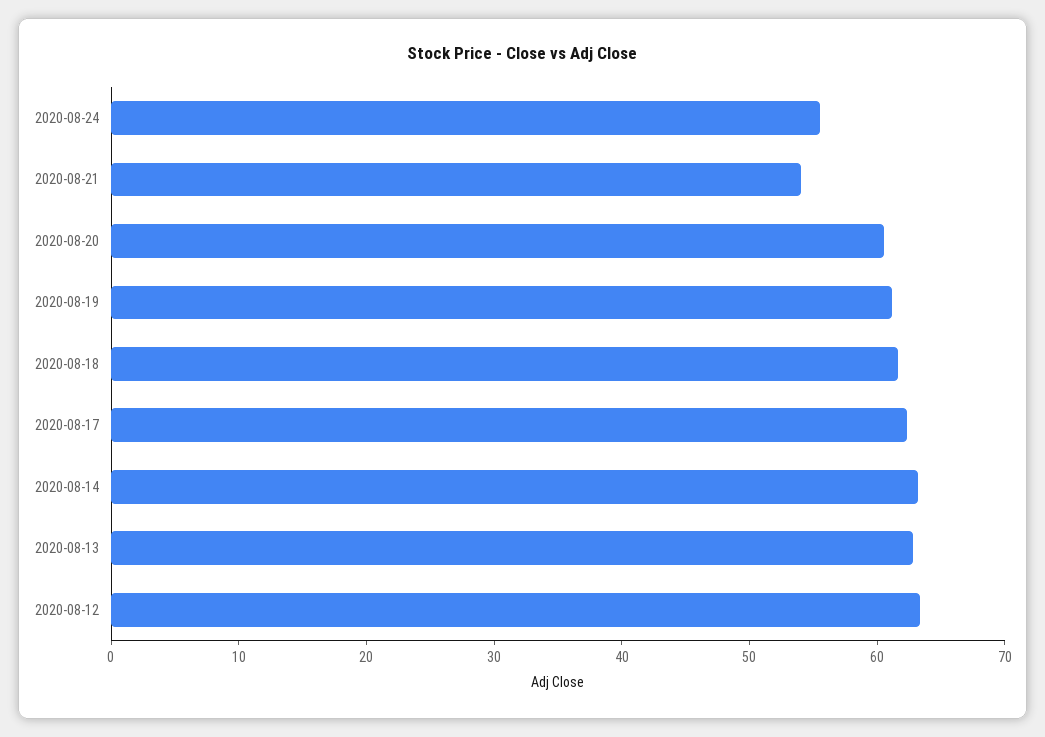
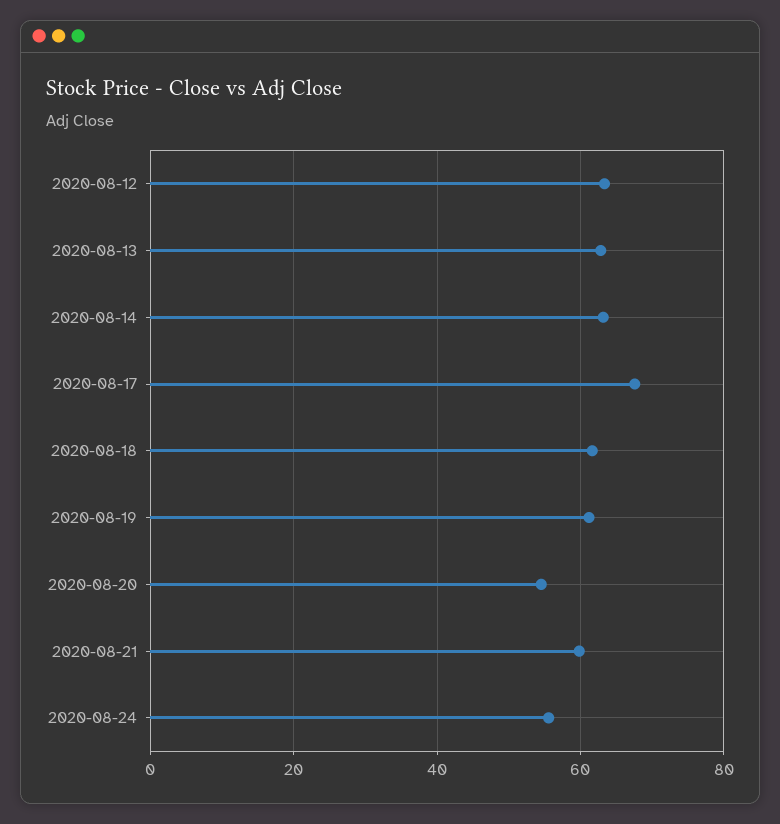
2020-08-21: 54 -> 60
2020-08-20: 60 -> 54
2020-08-17: 62 -> 68

